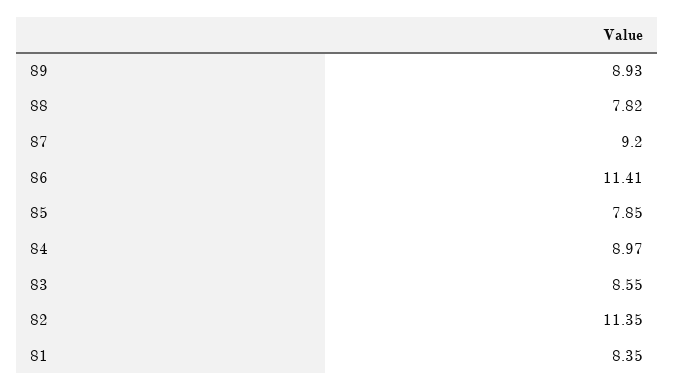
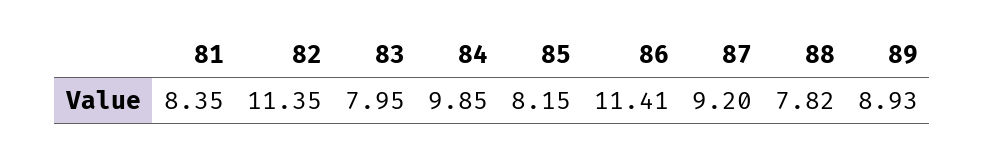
85: 7.85 -> 8.15
84: 8.97 -> 9.85
83: 8.55 -> 7.95

